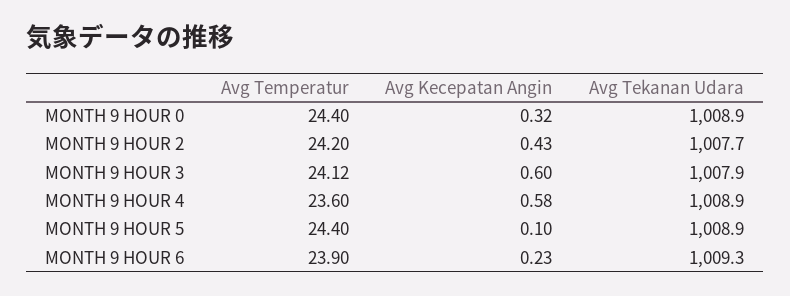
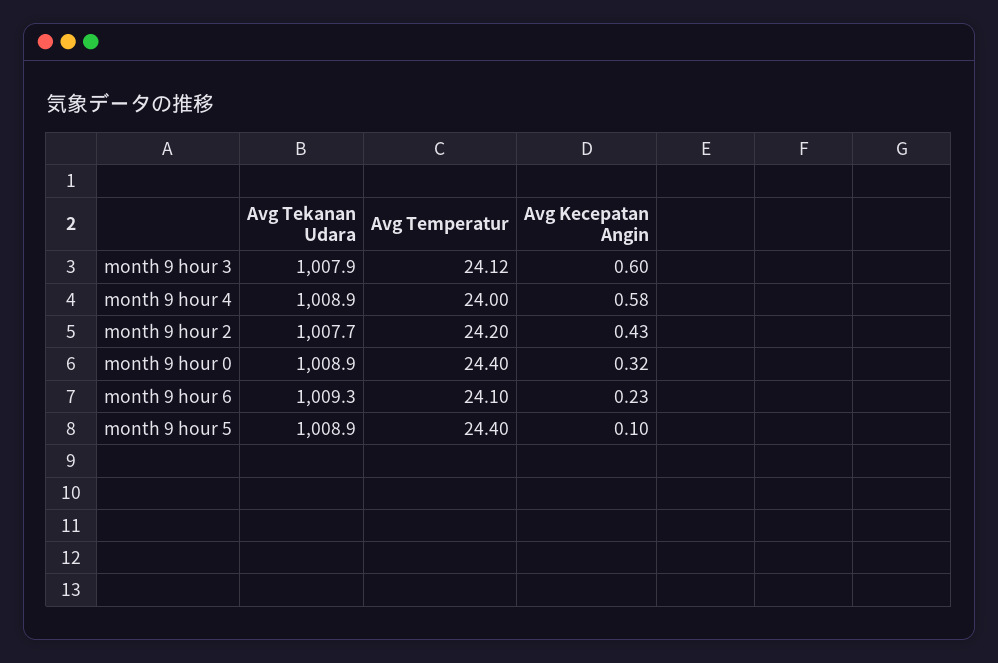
Avg Temperatur, MONTH 9 HOUR 4: 23.6 -> 24
Avg Temperatur, MONTH 9 HOUR 6: 23.9 -> 24.1

